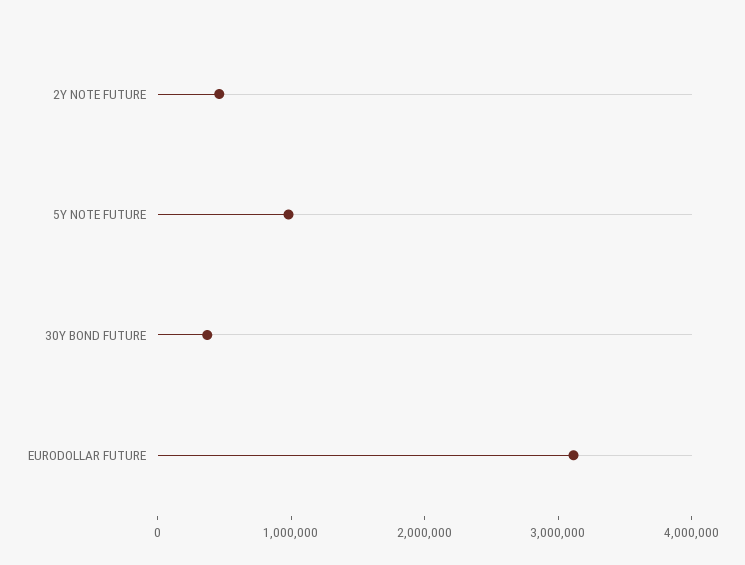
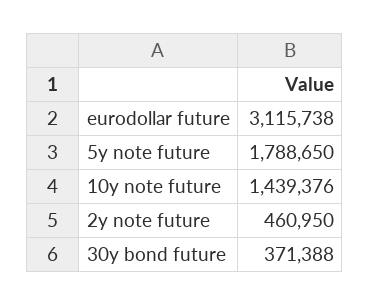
5Y NOTE FUTURE: 1000000 -> 1788650
10y note future: none -> 1439376

